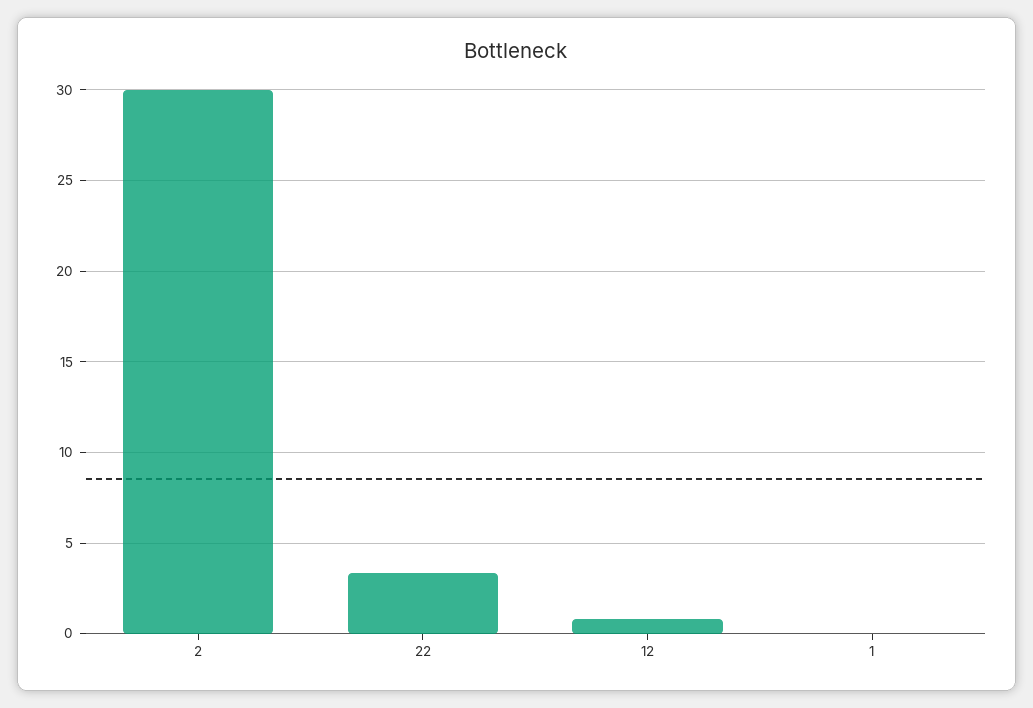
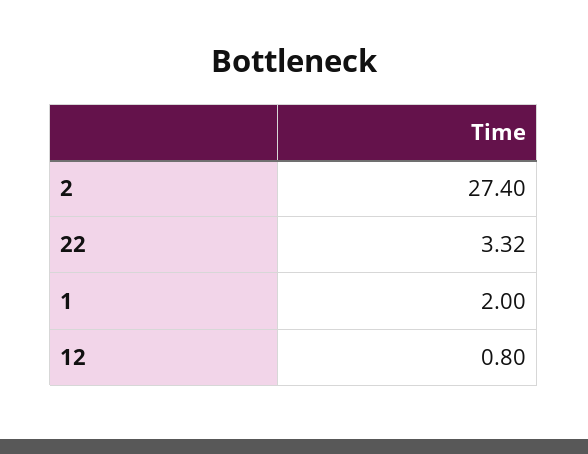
2: 30 -> 27.4
1: 0 -> 2

